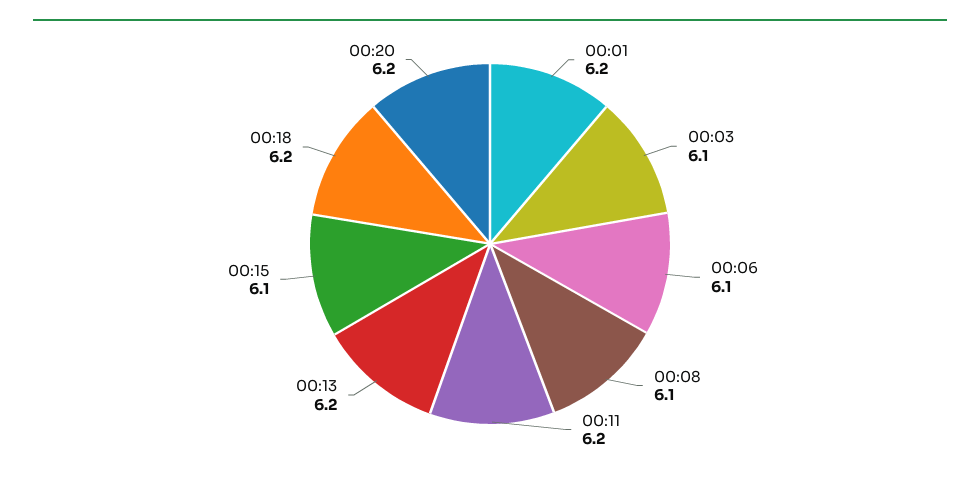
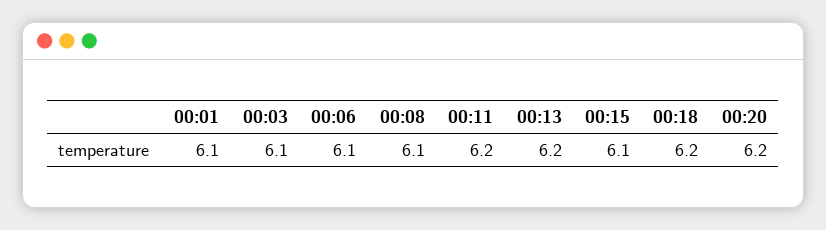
00:01: 6.2 -> 6.1

